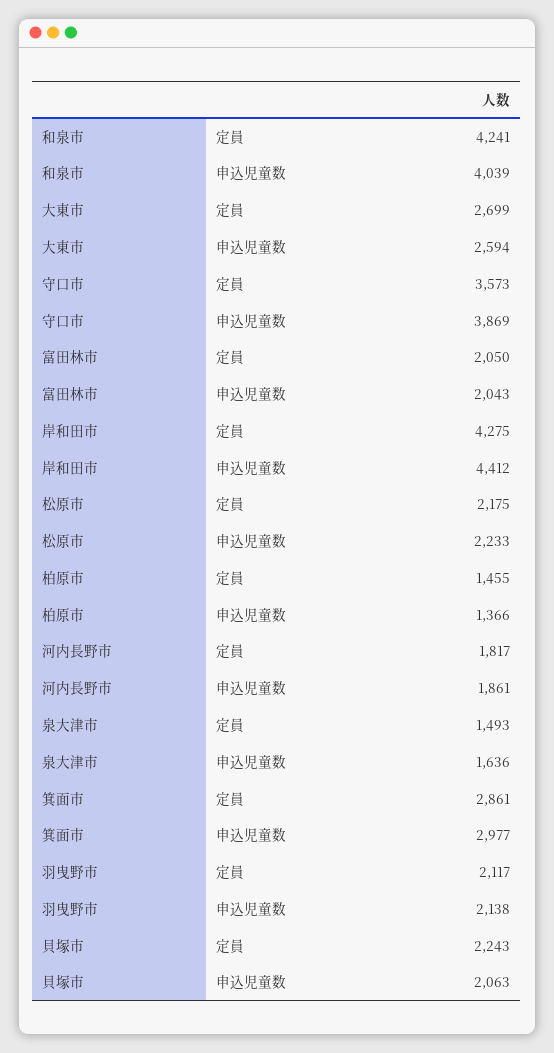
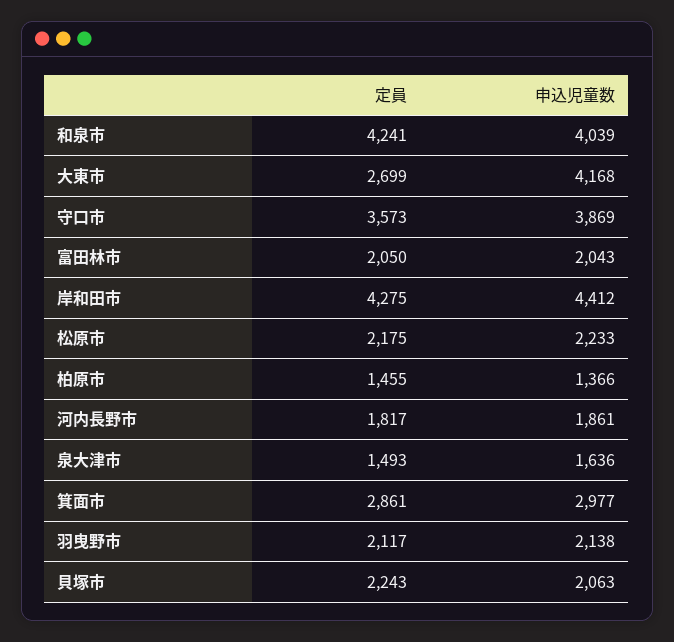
大東市, 申込児童数: 2594 -> 4168

